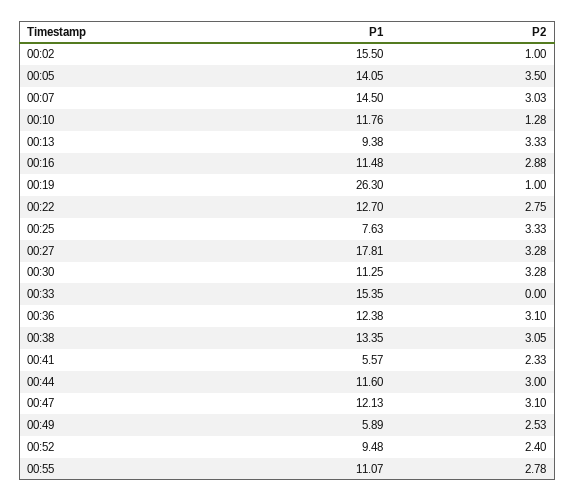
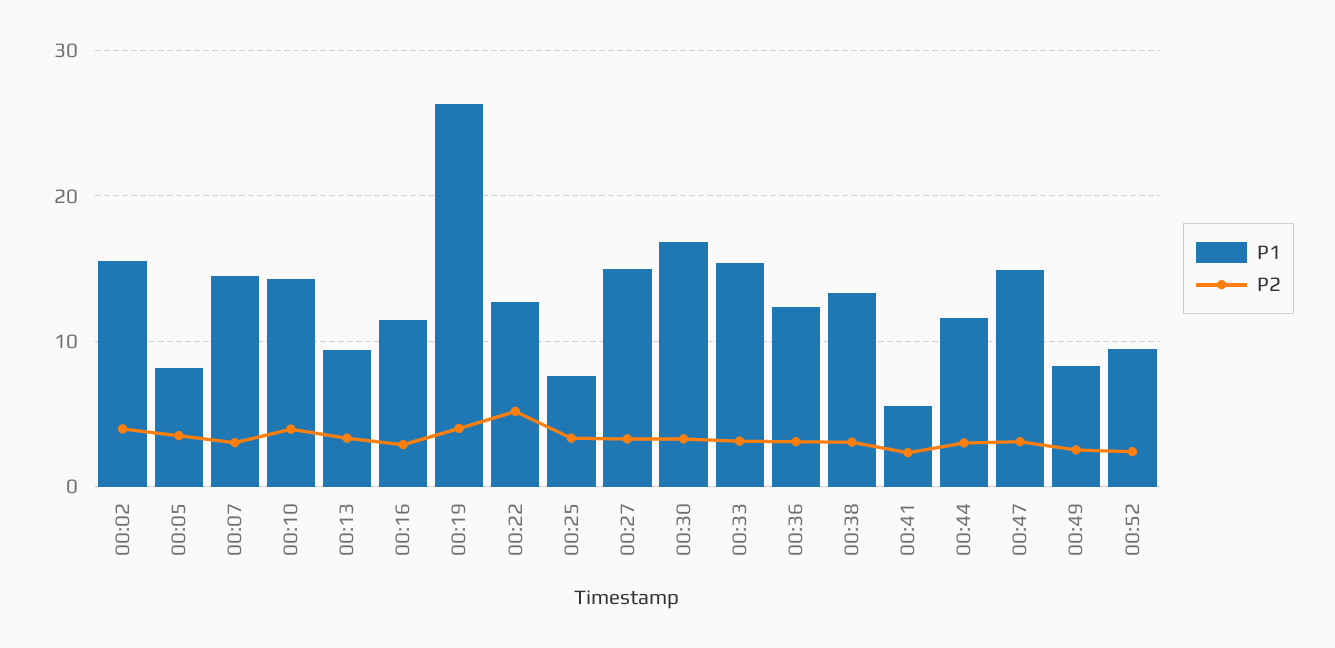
P2, 00:02: 1 -> 4
P1, 00:05: 14.05 -> 8
P1, 00:10: 11.76 -> 14
P2, 00:10: 1.28 -> 4
P2, 00:19: 1 -> 4
P2, 00:22: 2.75 -> 5
P1, 00:27: 17.81 -> 15
P1, 00:30: 11.25 -> 17
P2, 00:33: 0 -> 3
P1, 00:47: 12.13 -> 15
P1, 00:49: 5.89 -> 8
P1, 00:55: 11.07 -> none
P2, 00:55: 2.78 -> none

